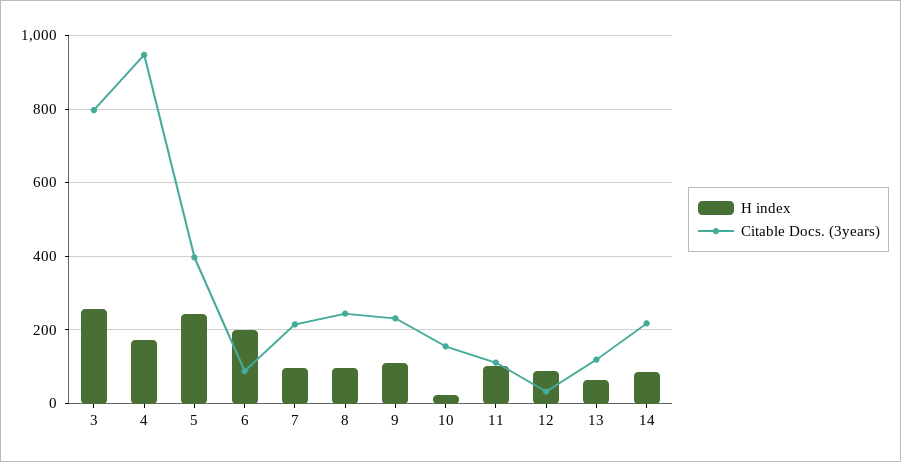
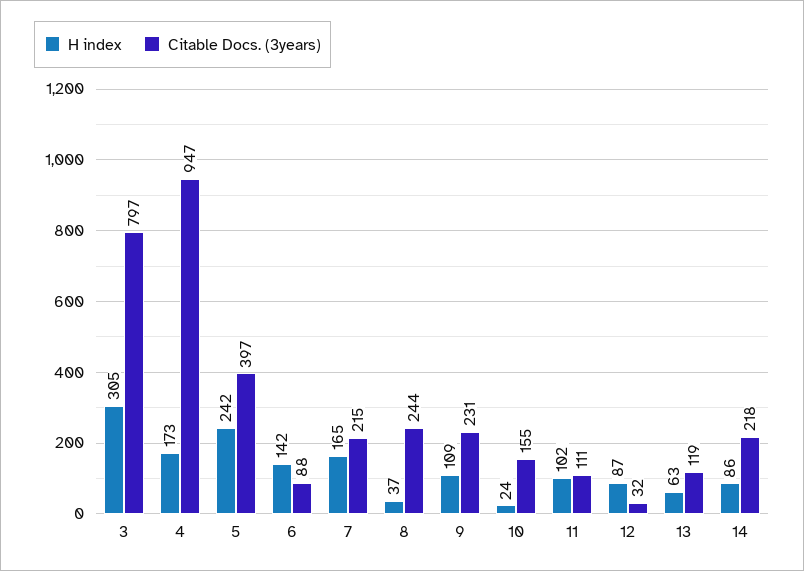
H index, 3: 260 -> 305
H index, 6: 200 -> 142
H index, 7: 100 -> 165
H index, 8: 100 -> 37

